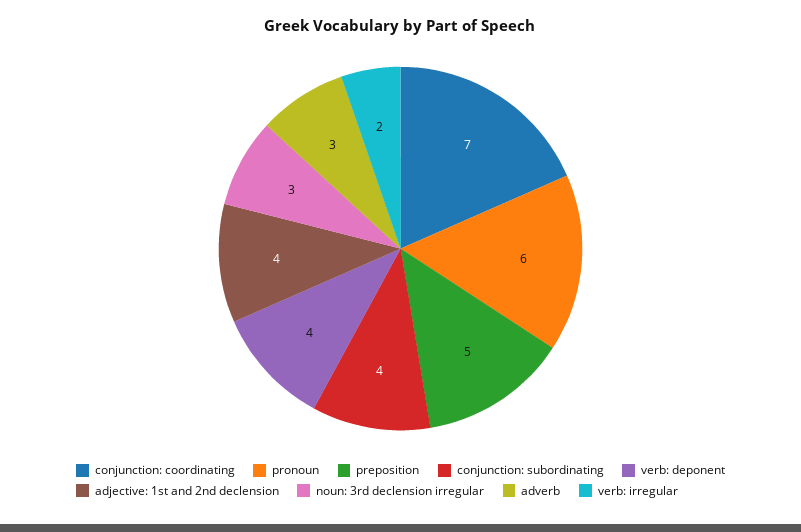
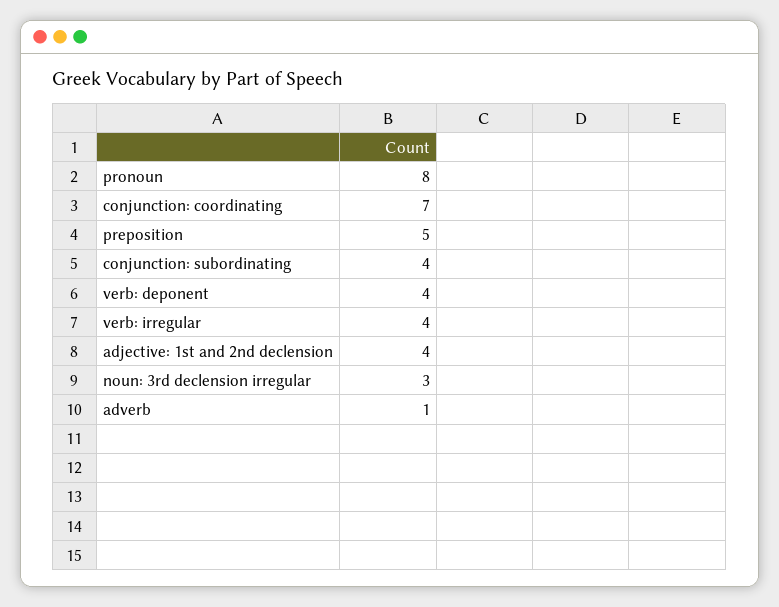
pronoun: 6 -> 8
adverb: 3 -> 1
verb: irregular: 2 -> 4

